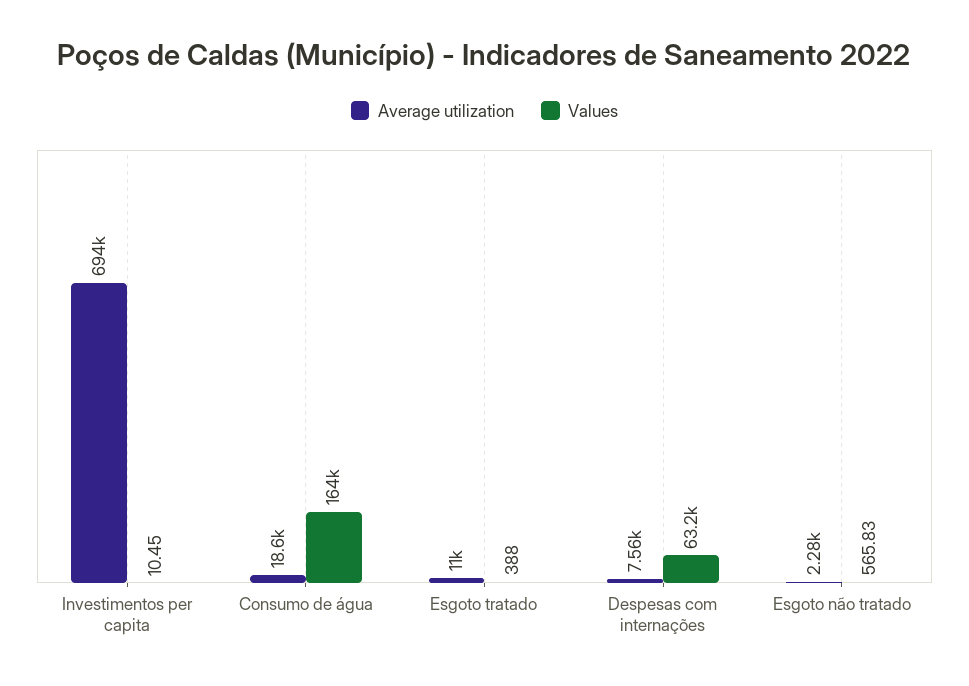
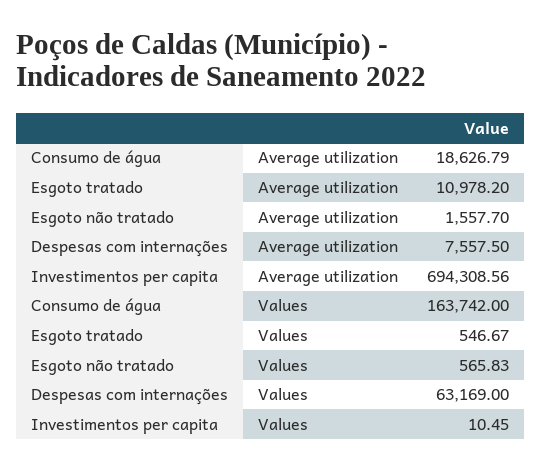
Values, Esgoto tratado: 388 -> 546.67
Average utilization, Esgoto não tratado: 2280 -> 1557.7

